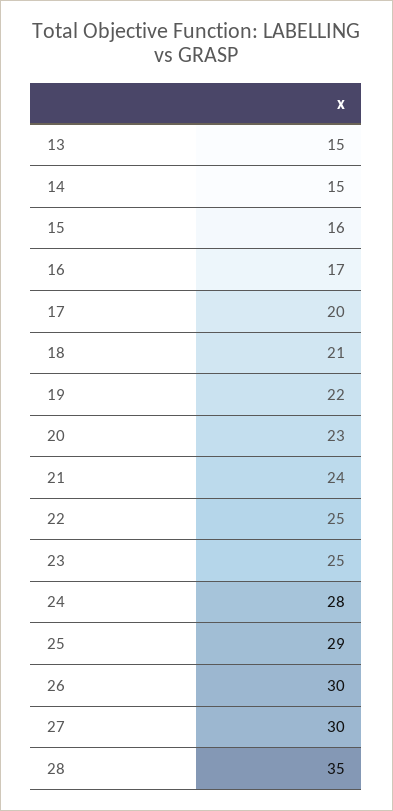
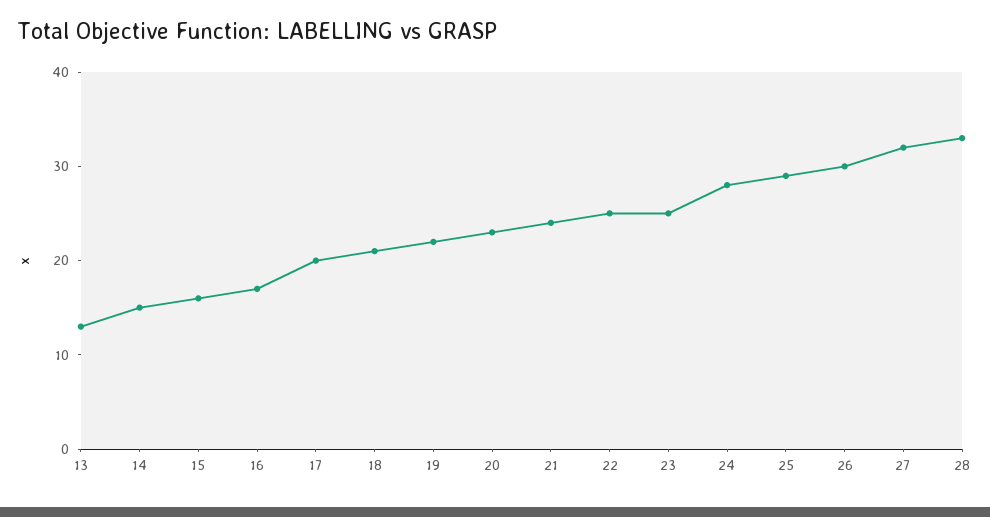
13: 15 -> 13
27: 30 -> 32
28: 35 -> 33

